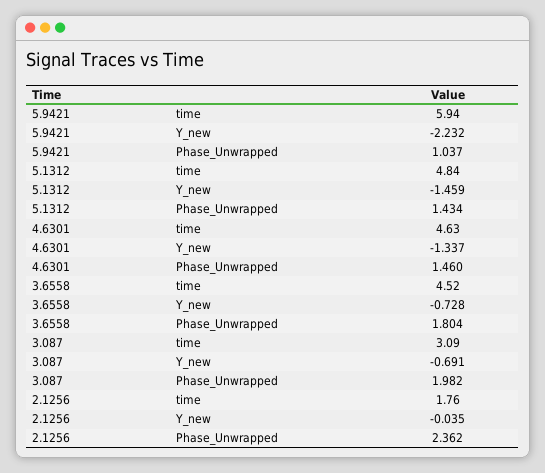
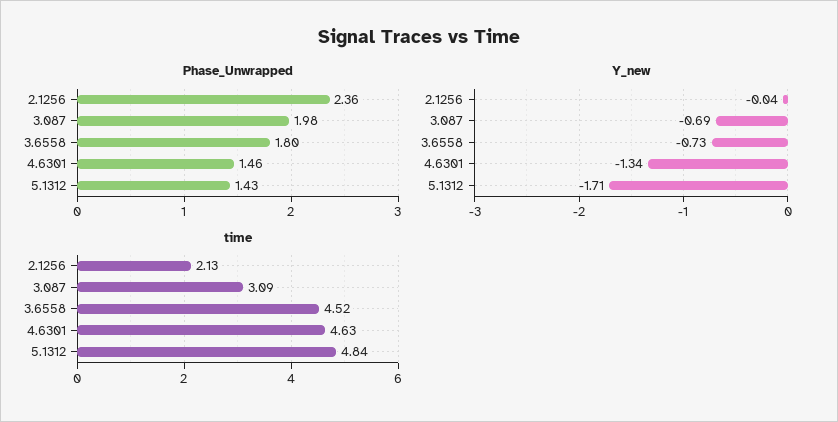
time, 5.9421: 5.94 -> none
Y_new, 5.9421: -2.232 -> none
Phase_Unwrapped, 5.9421: 1.037 -> none
Y_new, 5.1312: -1.459 -> -1.71
time, 2.1256: 1.76 -> 2.13

